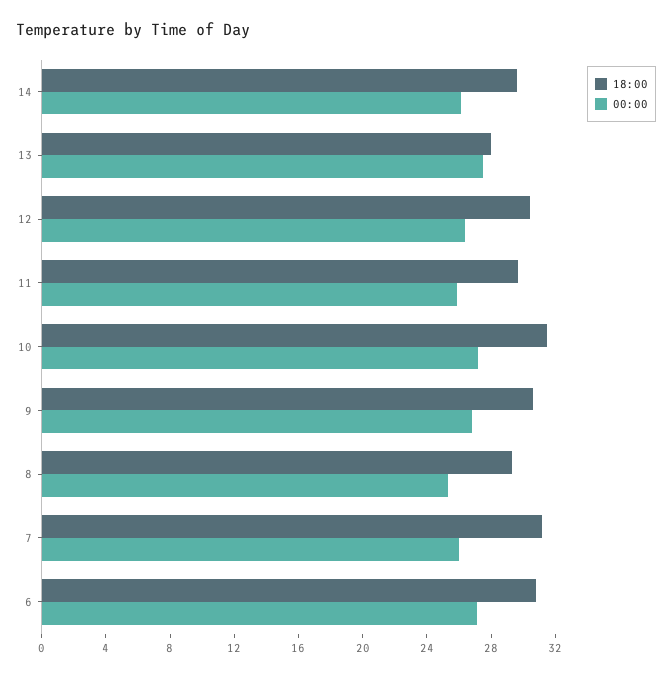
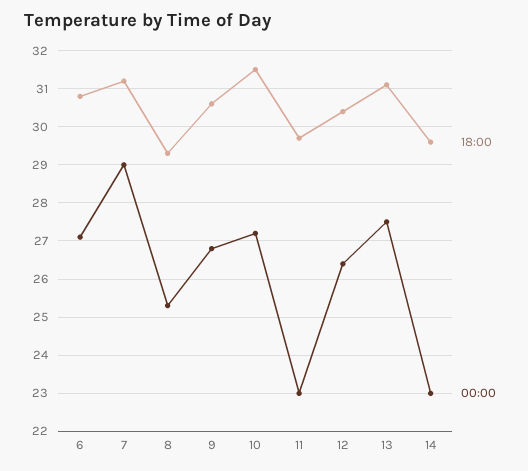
00:00, 14: 26 -> 23
18:00, 13: 28 -> 31
00:00, 11: 26 -> 23
00:00, 7: 26 -> 29

